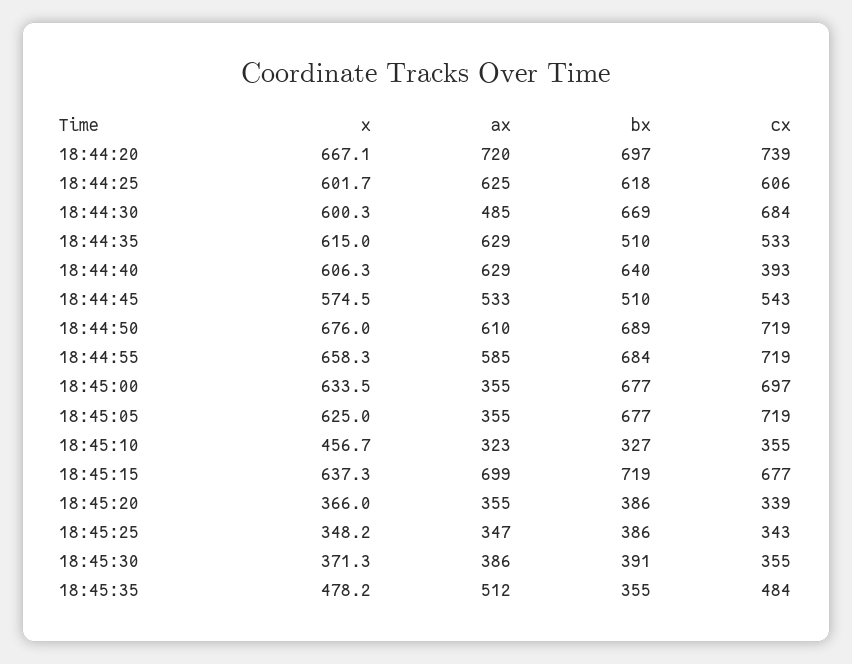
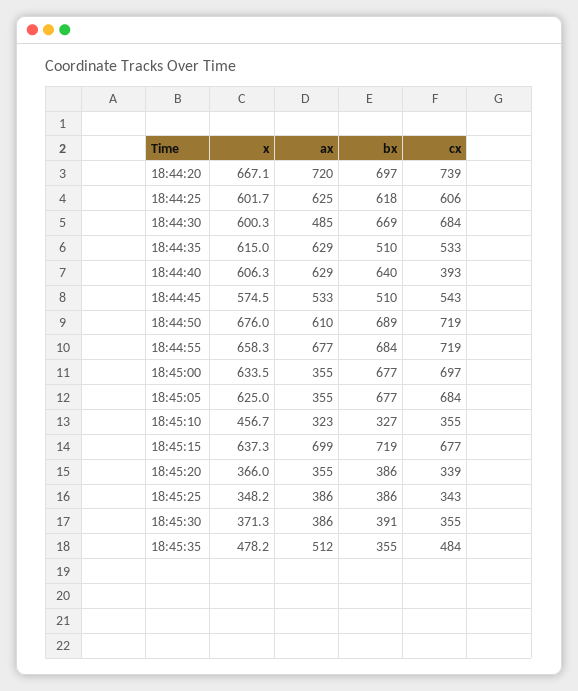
ax, 18:44:55: 585 -> 677
cx, 18:45:05: 719 -> 684
ax, 18:45:25: 347 -> 386

